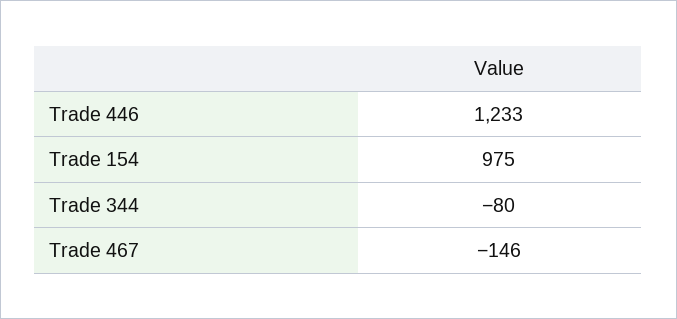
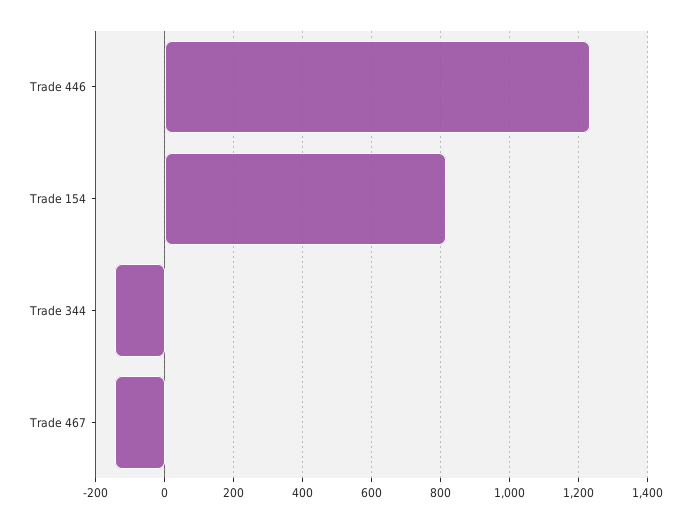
Trade 154: 975 -> 820
Trade 344: -80 -> -140

